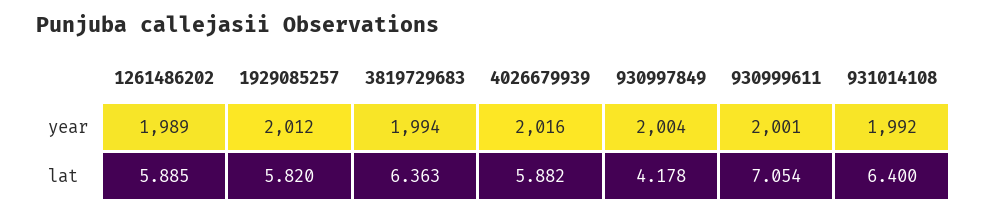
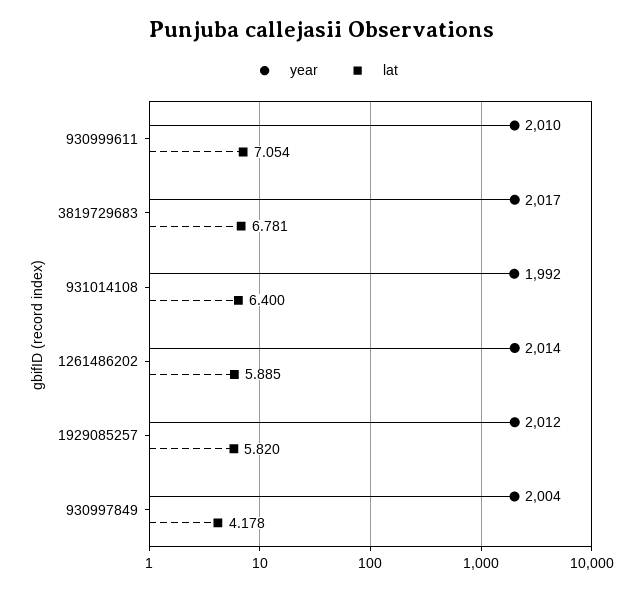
year, 1261486202: 1989 -> 2014
year, 3819729683: 1994 -> 2017
year, 4026679939: 2016 -> none
year, 930999611: 2001 -> 2010
lat, 3819729683: 6.363 -> 6.781
lat, 4026679939: 5.882 -> none

